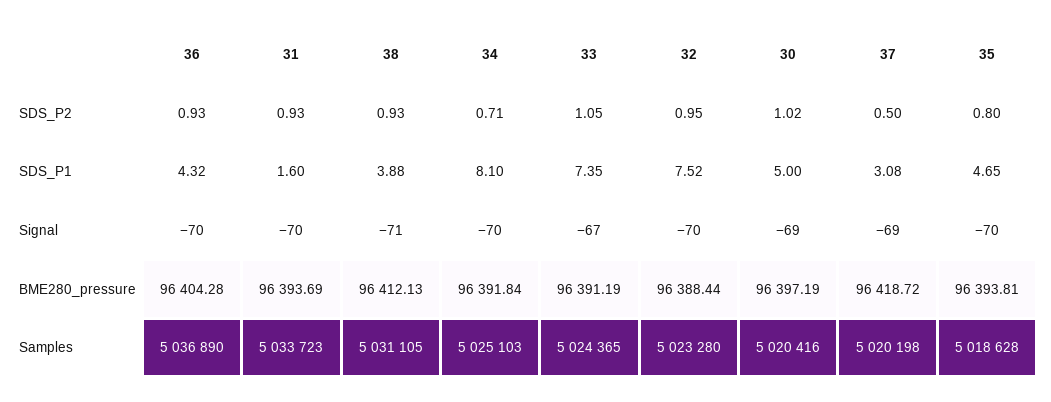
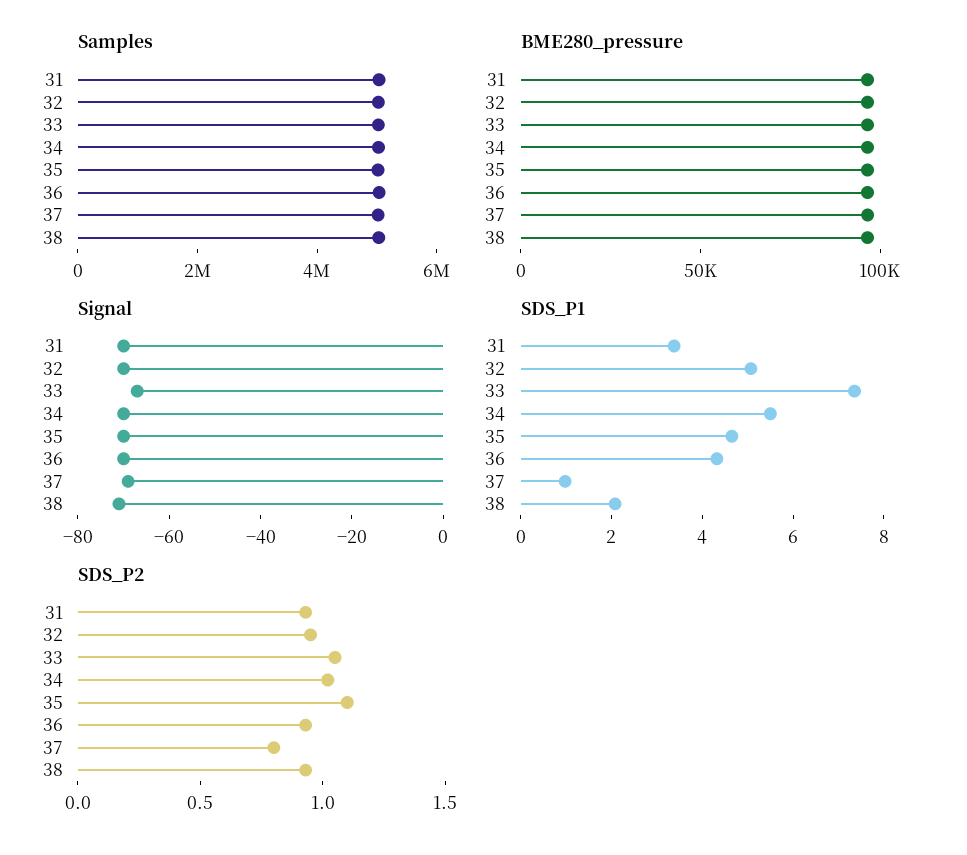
SDS_P2, 34: 0.71 -> 1
SDS_P2, 30: 1.02 -> none
SDS_P2, 37: 0.5 -> 0.8
SDS_P2, 35: 0.8 -> 1.1
SDS_P1, 31: 1.6 -> 3.5
SDS_P1, 38: 3.88 -> 2
SDS_P1, 34: 8.1 -> 5.5
SDS_P1, 32: 7.52 -> 5
SDS_P1, 30: 5 -> none
SDS_P1, 37: 3.08 -> 1
Signal, 30: -69 -> none
BME280_pressure, 30: 96397.19 -> none
Samples, 30: 5020416 -> none

